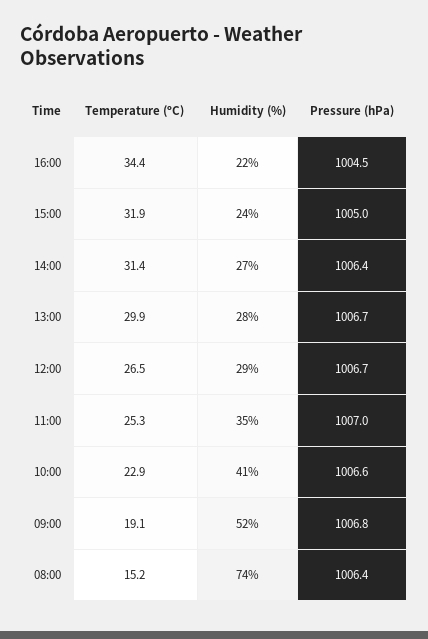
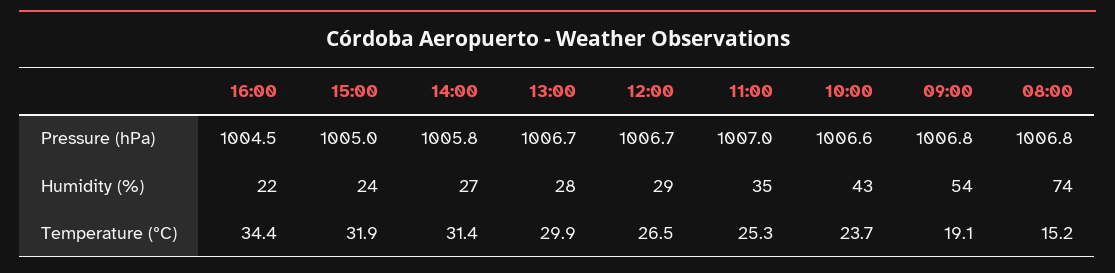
Pressure (hPa), 14:00: 1006.4 -> 1005.8
Temperature (ºC), 10:00: 22.9 -> 23.7
Humidity (%), 10:00: 41 -> 43
Humidity (%), 09:00: 52 -> 54
Pressure (hPa), 08:00: 1006.4 -> 1006.8

